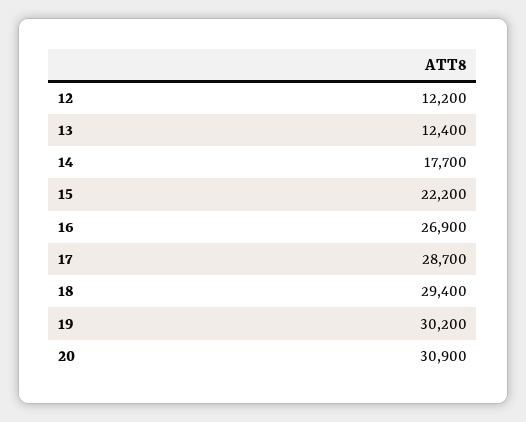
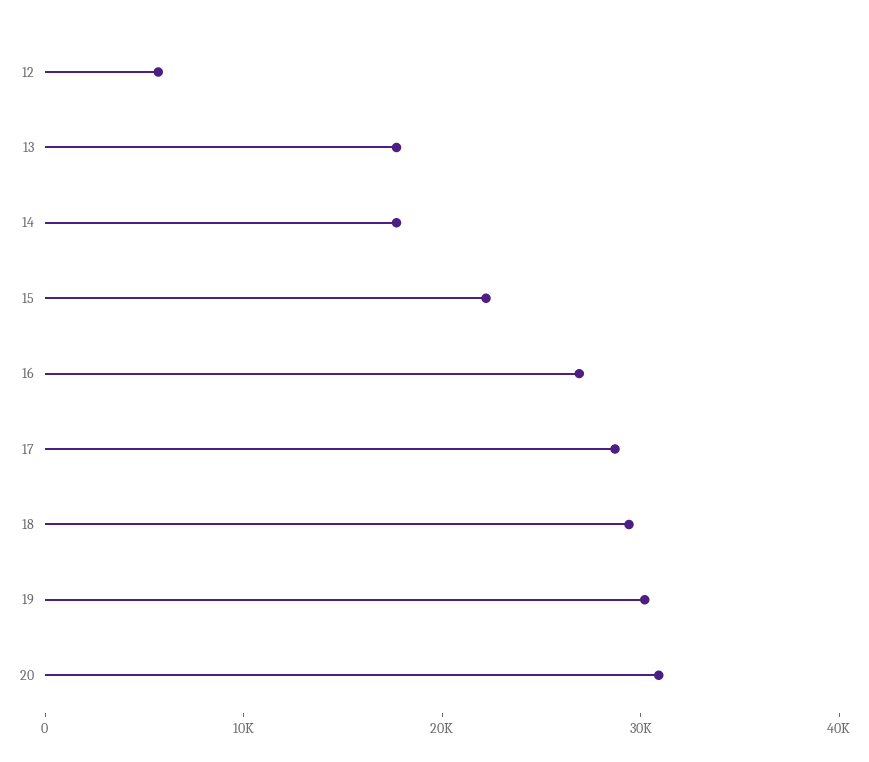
12: 12200 -> 6000
13: 12400 -> 18000

